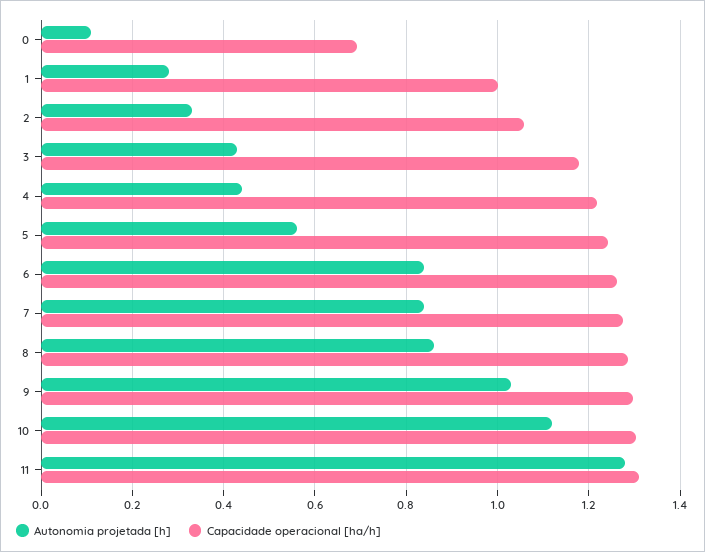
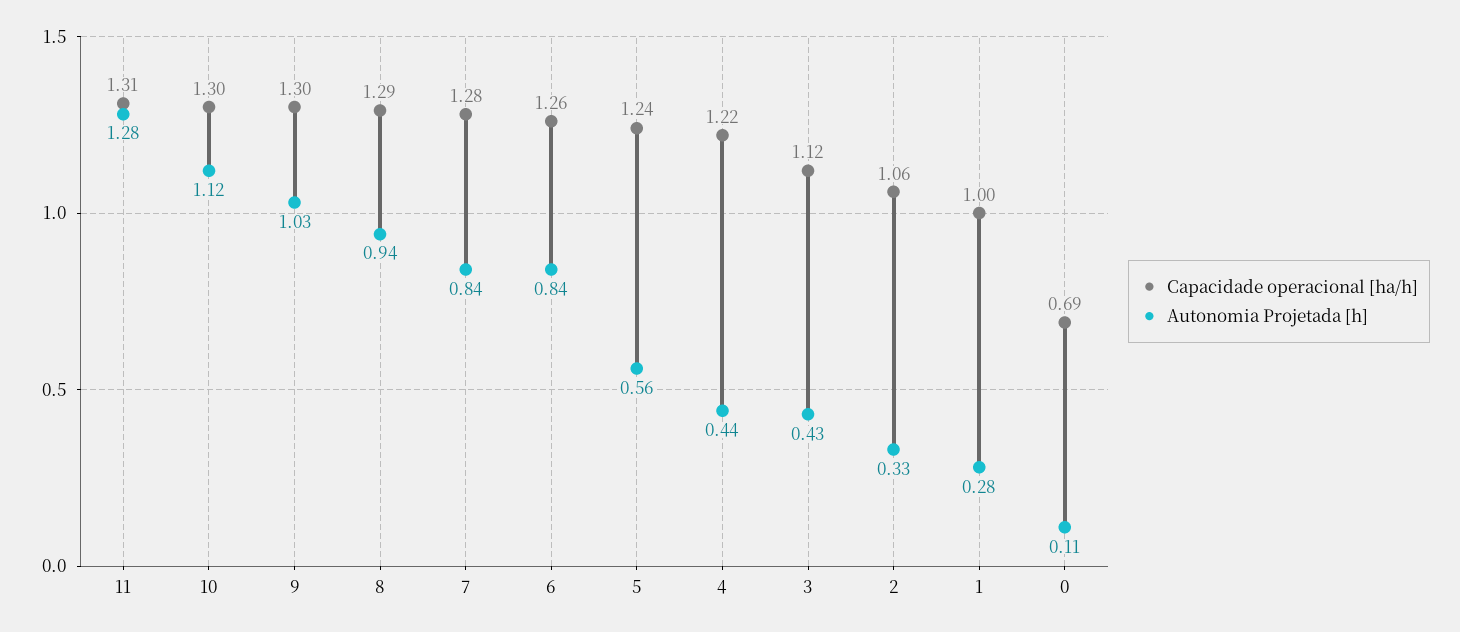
Capacidade operacional [ha/h], 3: 1.18 -> 1.12
Autonomia projetada [h], 8: 0.86 -> 0.94

